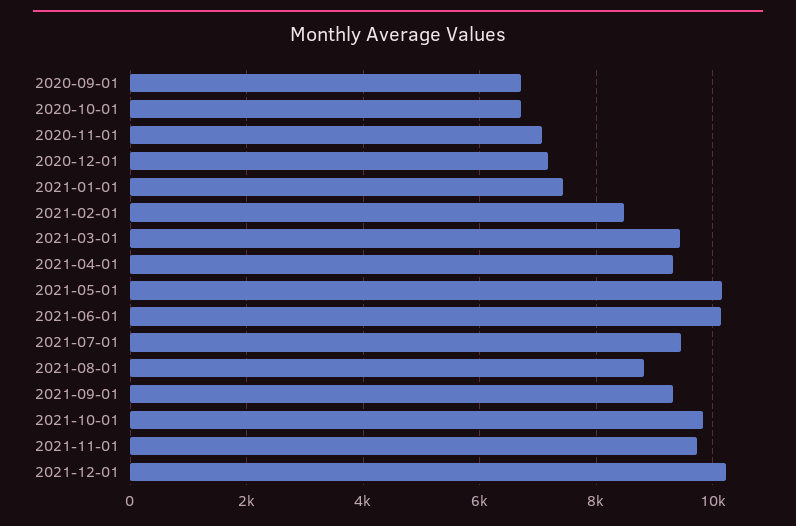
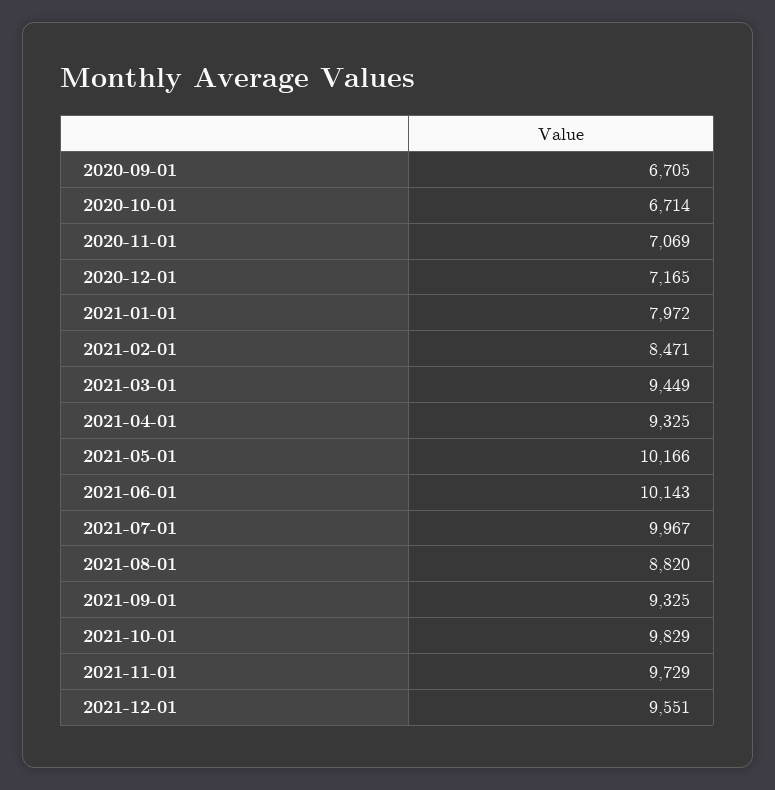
2021-01-01: 7400 -> 7972
2021-07-01: 9400 -> 9967
2021-12-01: 10200 -> 9551

